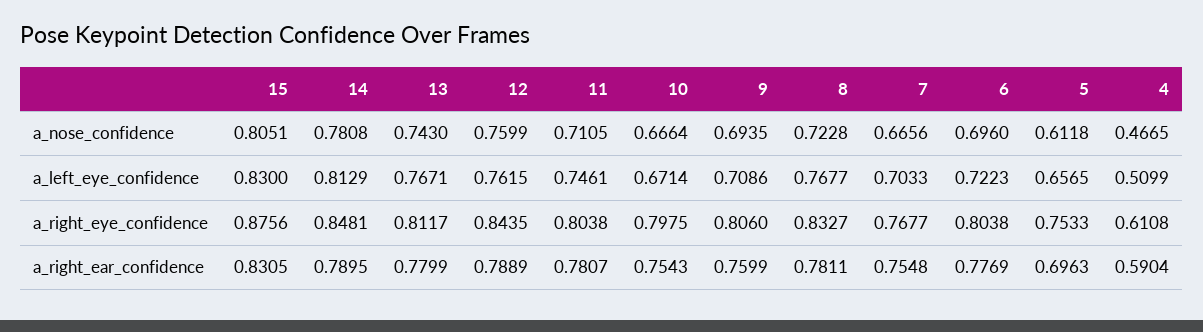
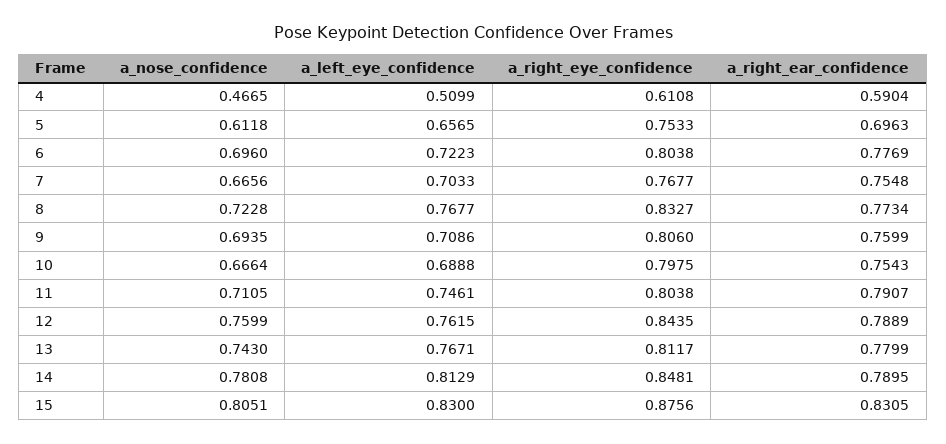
10, a_left_eye_confidence: 0.6714 -> 0.6888
11, a_right_ear_confidence: 0.7807 -> 0.7907
8, a_right_ear_confidence: 0.7811 -> 0.7734

